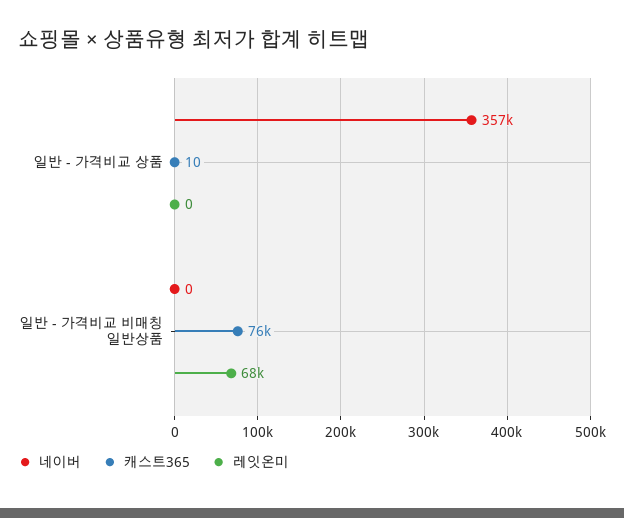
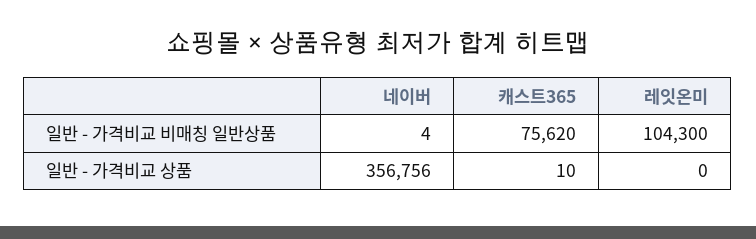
네이버, 일반 - 가격비교 비매칭 일반상품: 0 -> 4
레잇온미, 일반 - 가격비교 비매칭 일반상품: 68000 -> 104300

